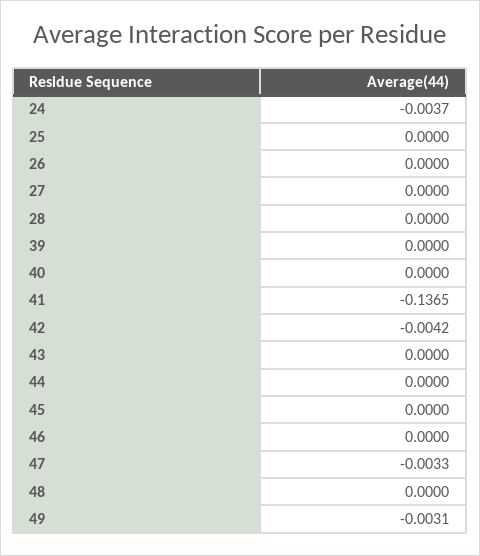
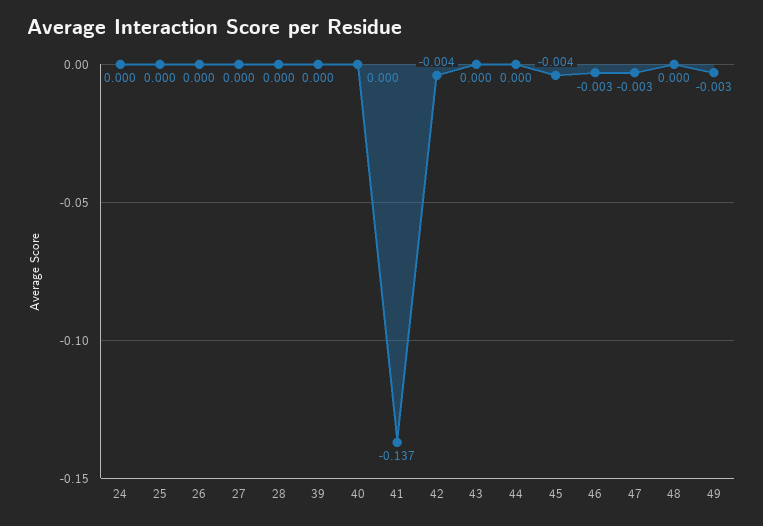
24: -0.0037 -> 0
45: 0 -> -0.004
46: 0 -> -0.003

